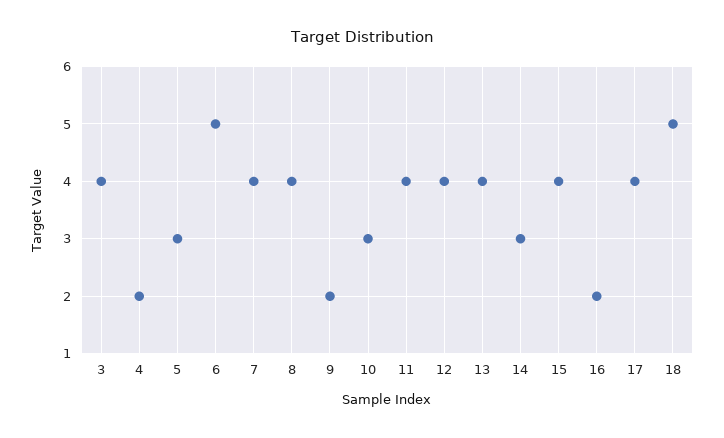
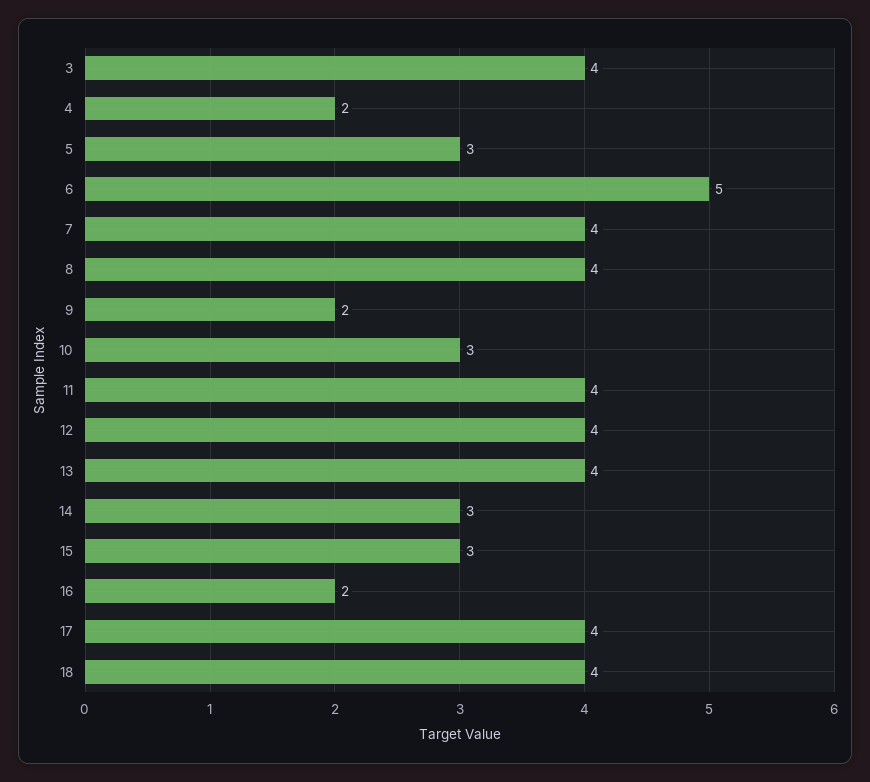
15: 4 -> 3
18: 5 -> 4

